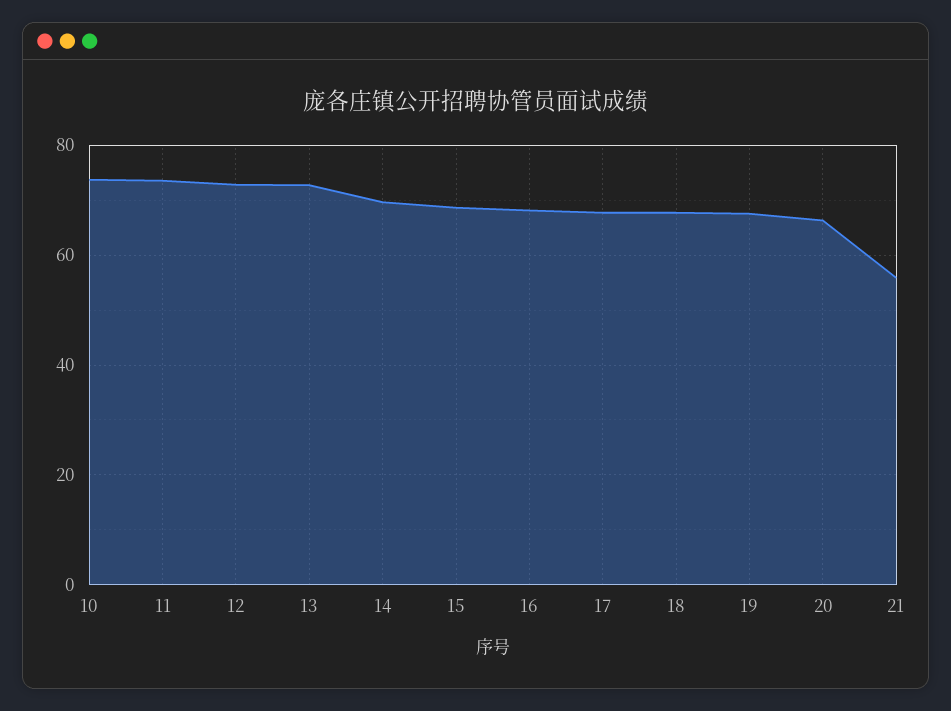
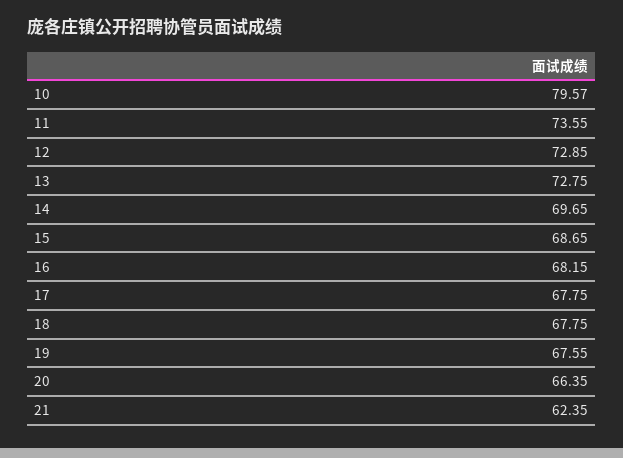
10: 74 -> 79.57
21: 56 -> 62.35

